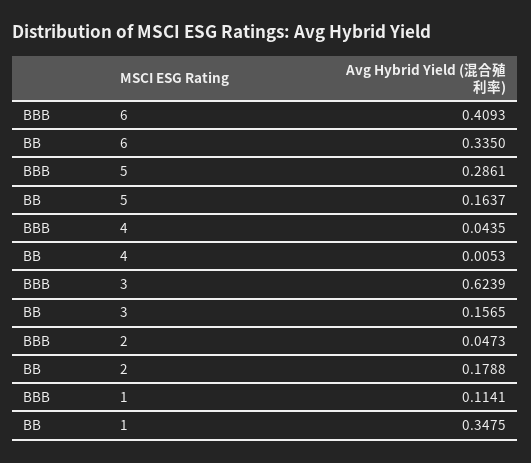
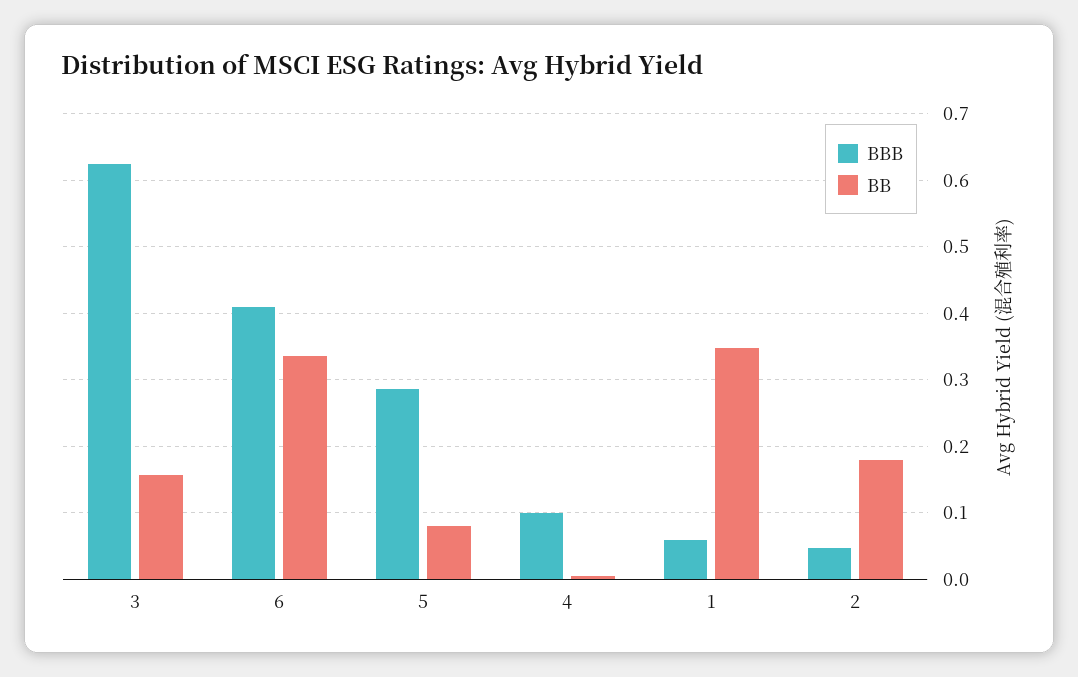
BB, 5: 0.1637 -> 0.08
BBB, 4: 0.0435 -> 0.1
BBB, 1: 0.1141 -> 0.06

